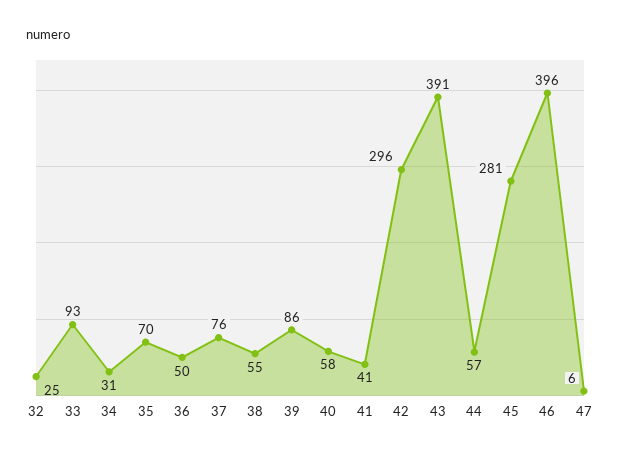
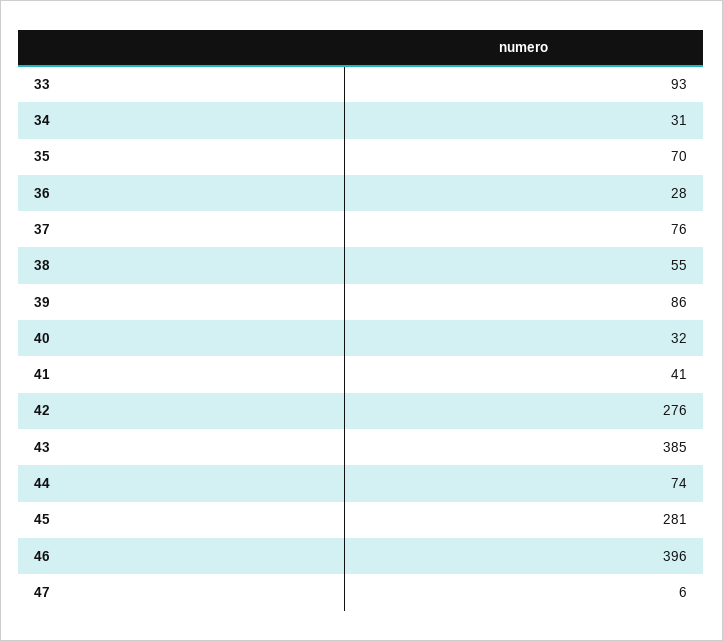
32: 25 -> none
36: 50 -> 28
40: 58 -> 32
42: 296 -> 276
43: 391 -> 385
44: 57 -> 74

